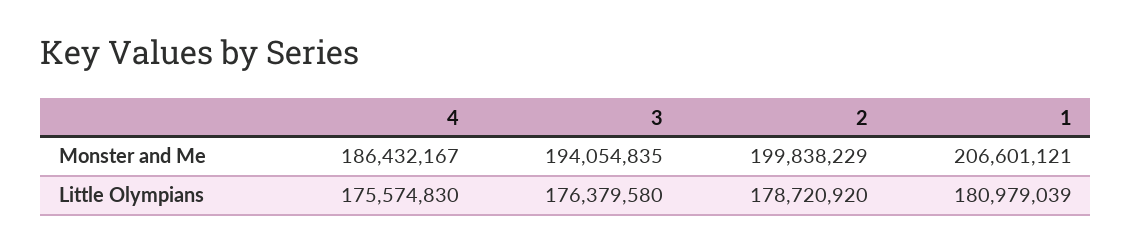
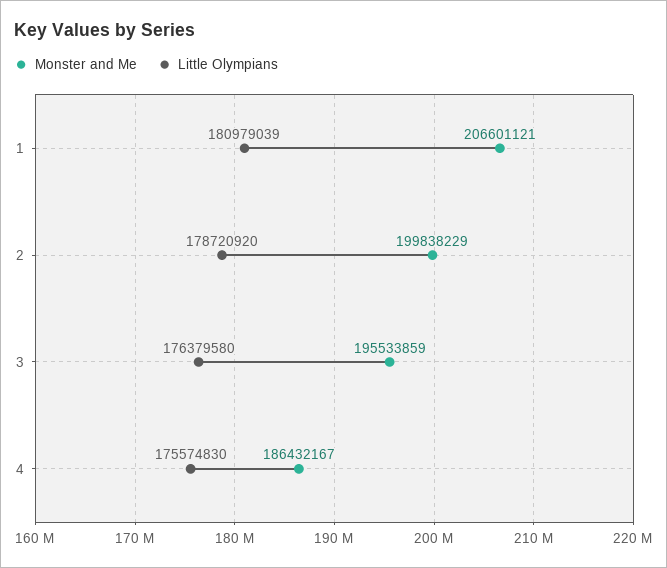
Monster and Me, 3: 194054835 -> 195533859

